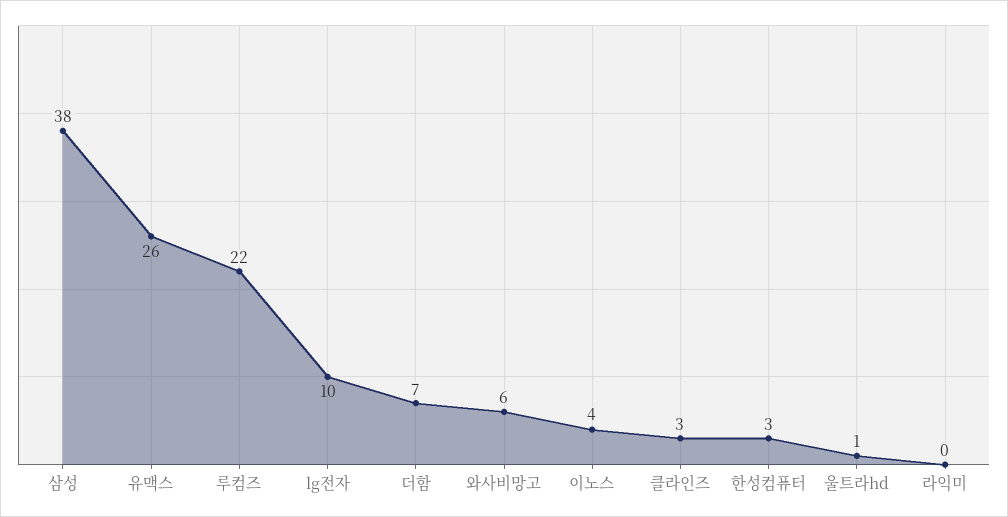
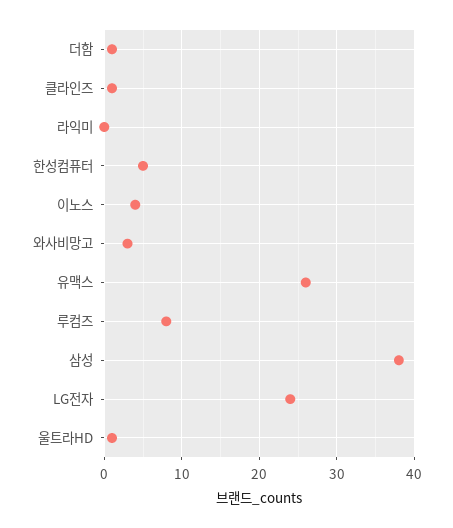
루컴즈: 22 -> 8
lg전자: 10 -> 24
더함: 7 -> 1
와사비망고: 6 -> 3
클라인즈: 3 -> 1
한성컴퓨터: 3 -> 5

